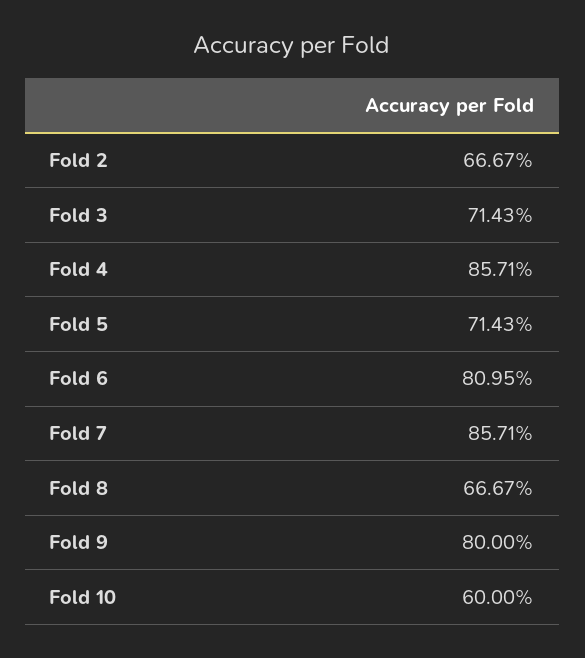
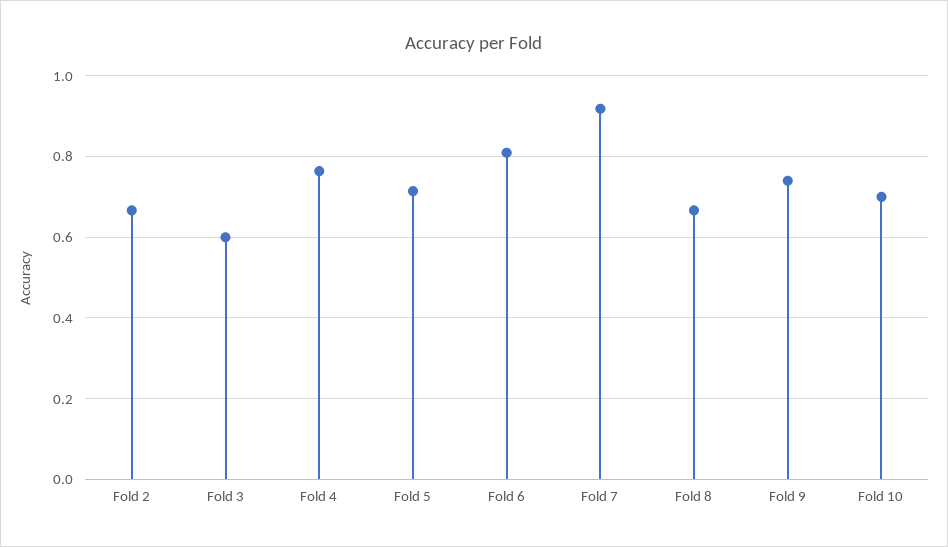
Fold 3: 0.7143 -> 0.6
Fold 4: 0.8571 -> 0.76
Fold 7: 0.8571 -> 0.92
Fold 9: 0.8 -> 0.74
Fold 10: 0.6 -> 0.7

